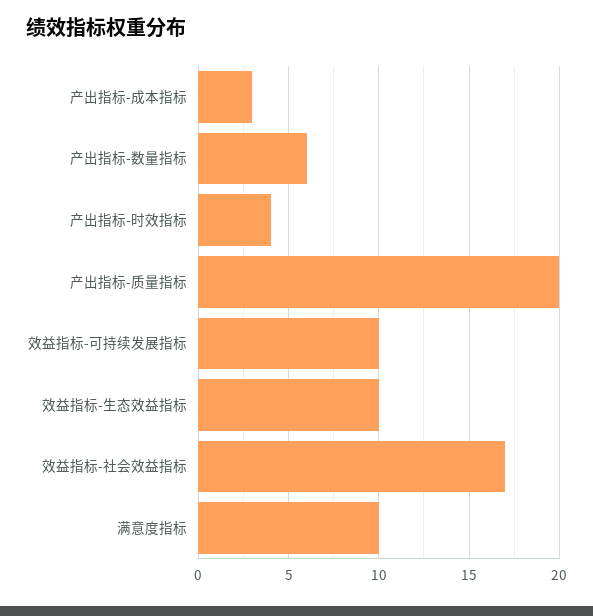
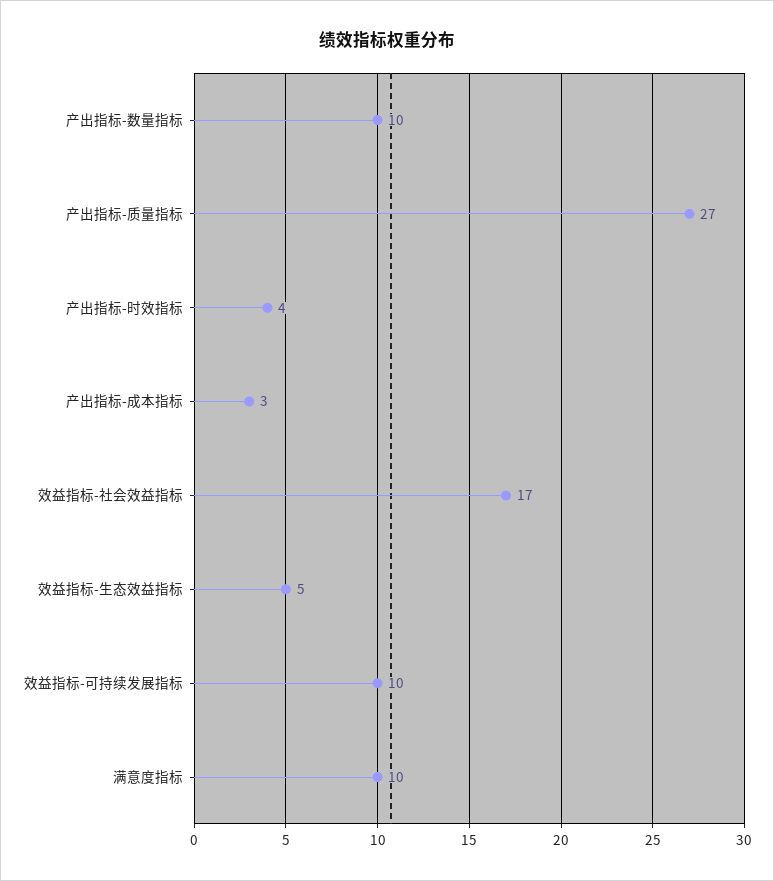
产出指标-数量指标: 6 -> 10
产出指标-质量指标: 20 -> 27
效益指标-生态效益指标: 10 -> 5

